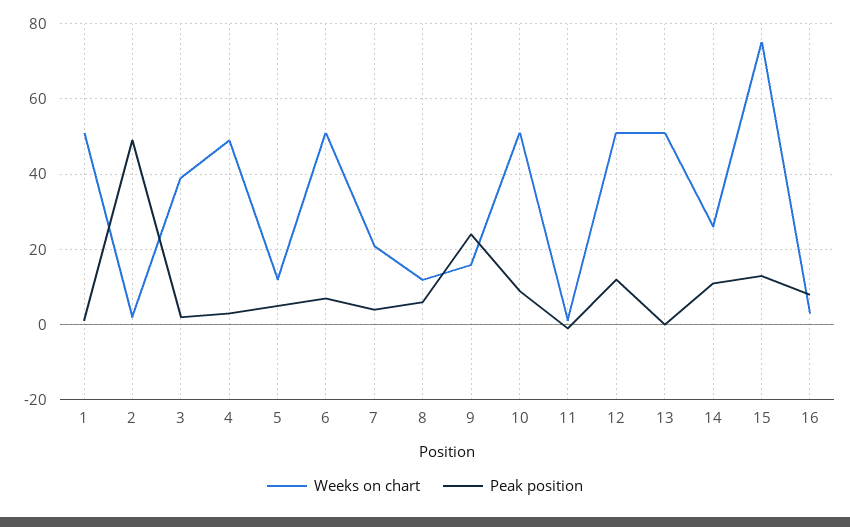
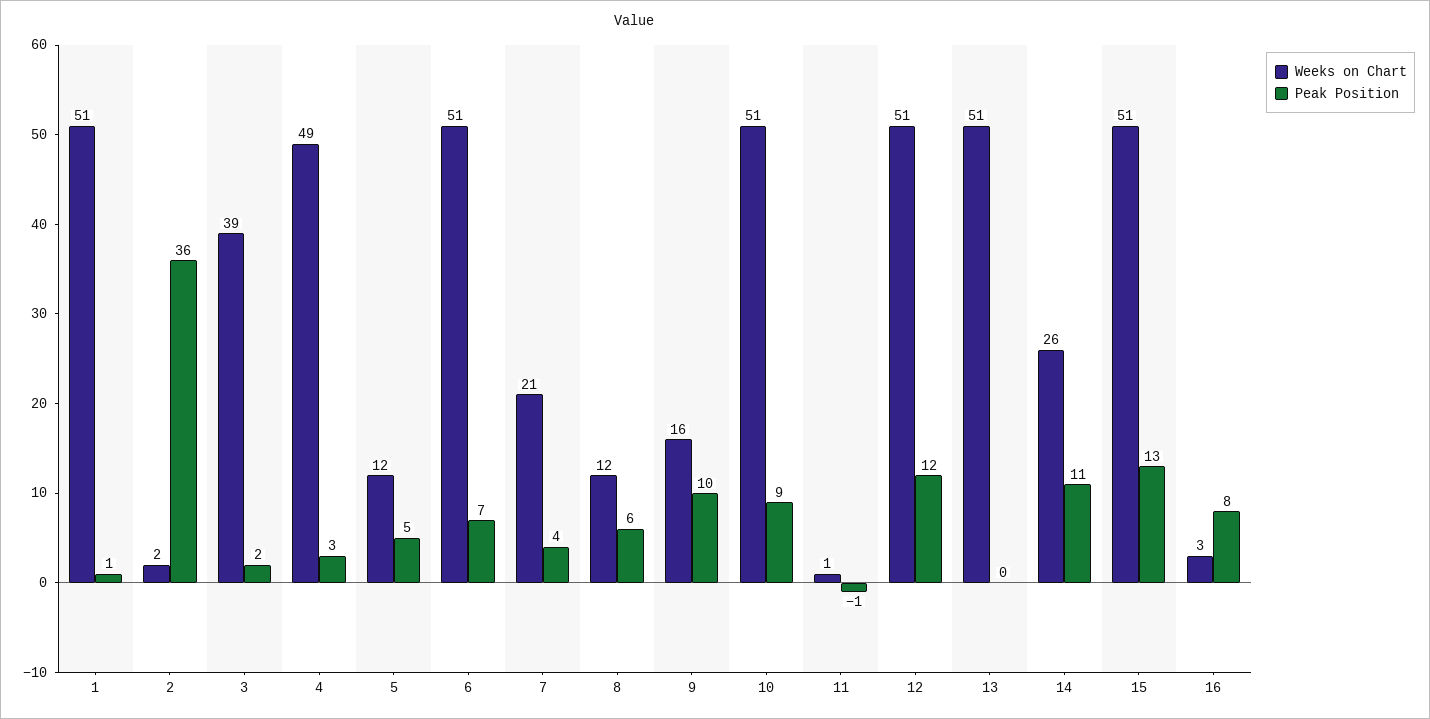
Peak position, 2: 50 -> 36
Peak position, 9: 25 -> 10
Weeks on chart, 15: 75 -> 51

